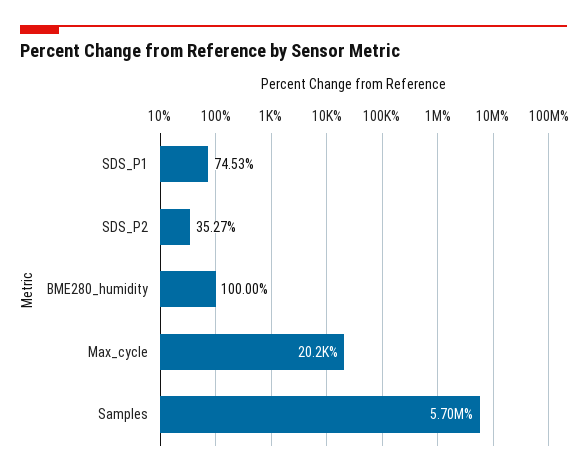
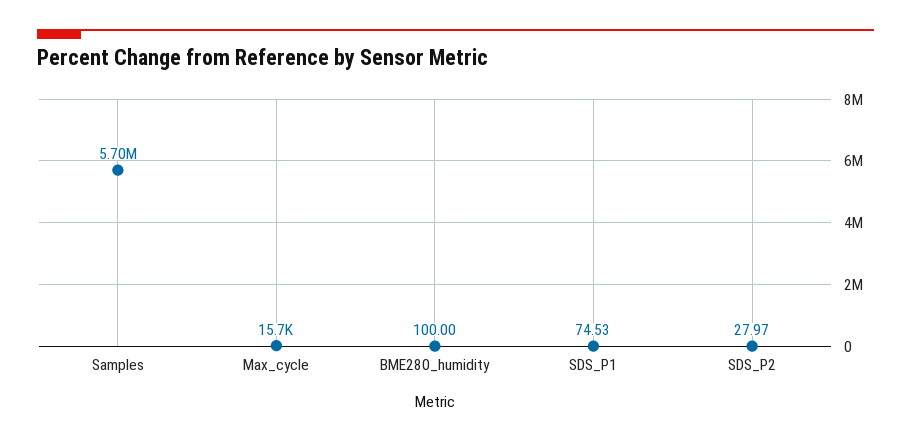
SDS_P2: 35.27 -> 27.97
Max_cycle: 20200 -> 15700

